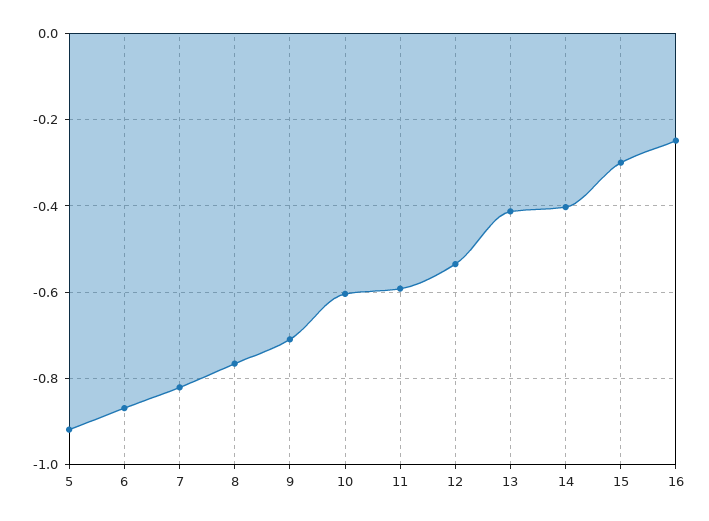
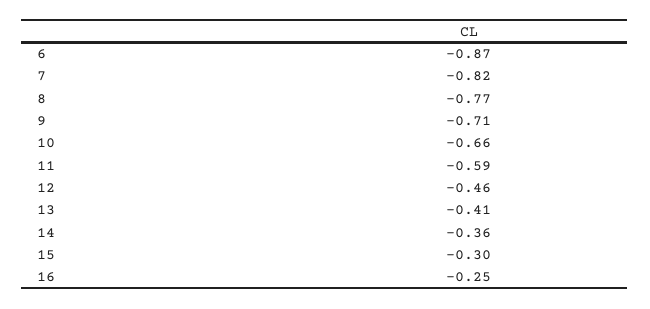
5: -0.92 -> none
10: -0.6 -> -0.66
12: -0.54 -> -0.46
14: -0.4 -> -0.36

